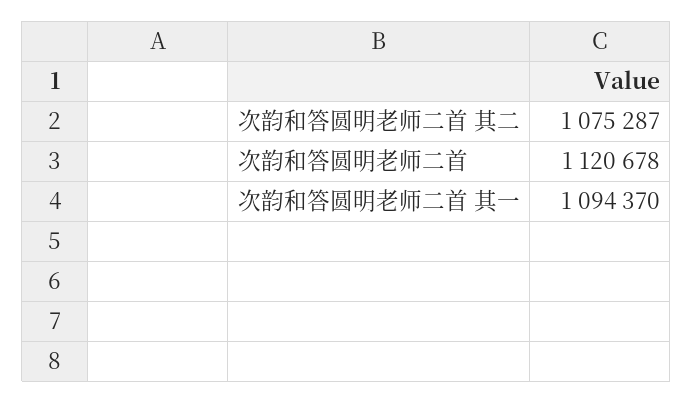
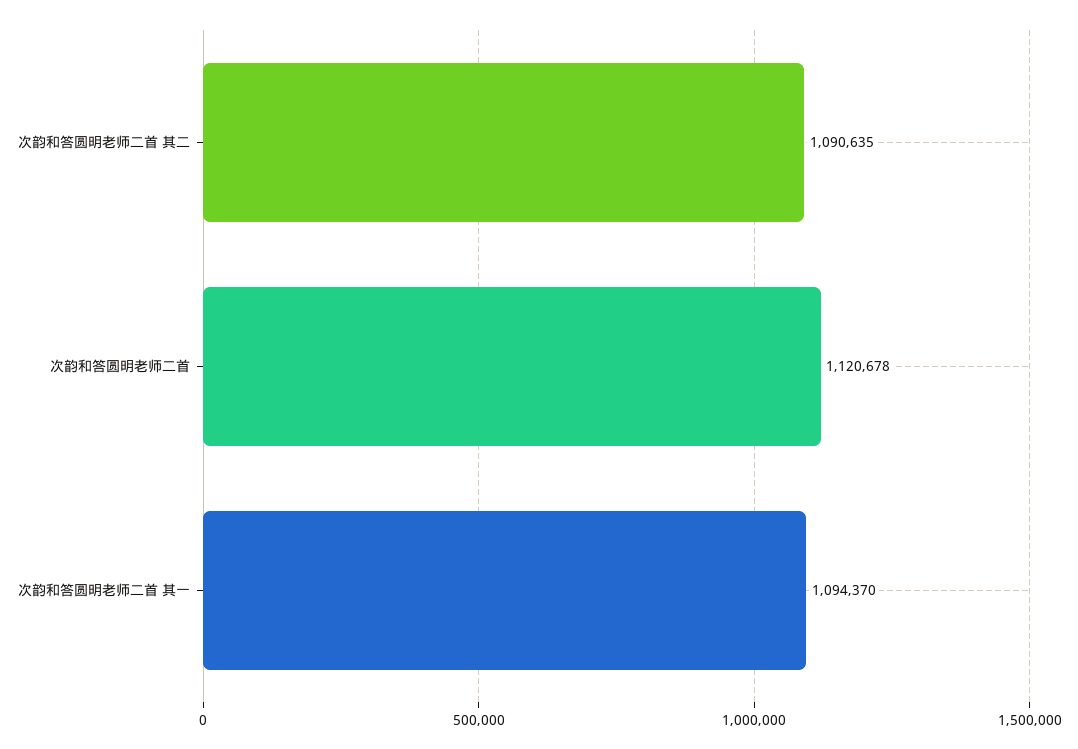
次韵和答圆明老师二首 其二: 1075287 -> 1090635

